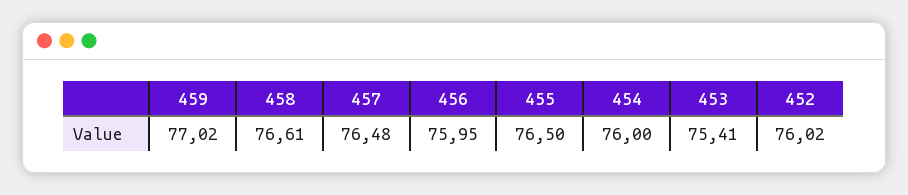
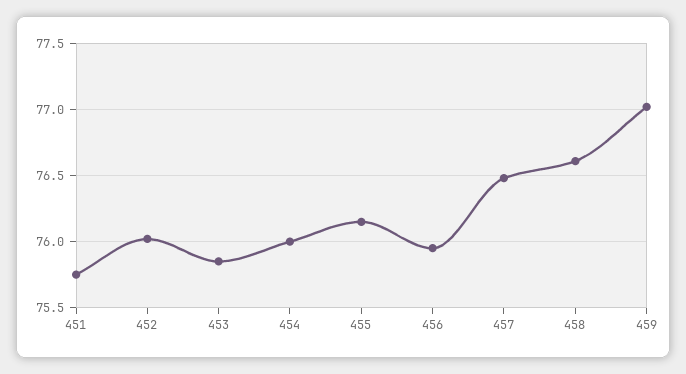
455: 76.5 -> 76.15
453: 75.41 -> 75.85
451: none -> 75.75

